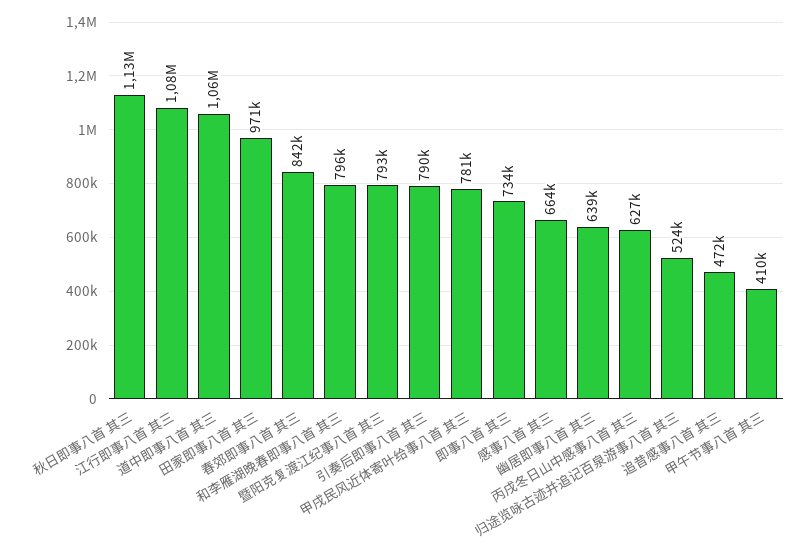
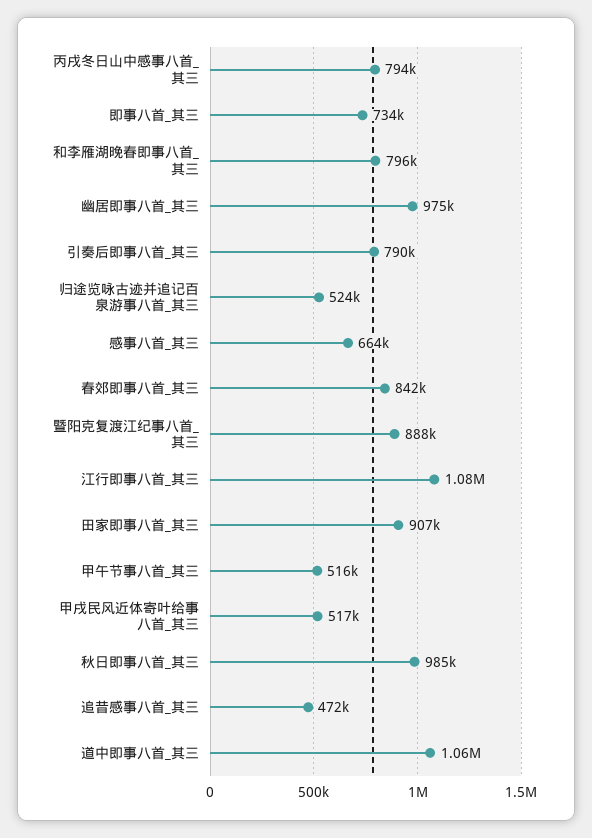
秋日即事八首 其三: 1130000 -> 985000
田家即事八首 其三: 971000 -> 907000
暨阳克复渡江纪事八首 其三: 793000 -> 888000
甲戌民风近体寄叶给事八首 其三: 781000 -> 517000
幽居即事八首 其三: 639000 -> 975000
丙戌冬日山中感事八首 其三: 627000 -> 794000
甲午节事八首 其三: 410000 -> 516000

